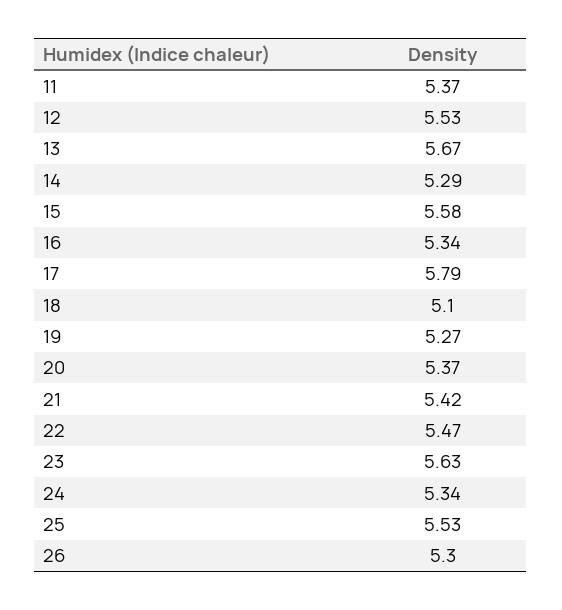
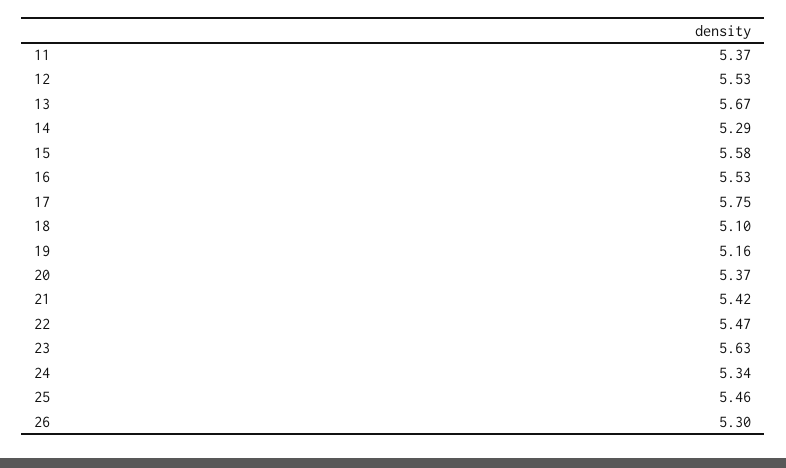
16: 5.34 -> 5.53
17: 5.79 -> 5.75
19: 5.27 -> 5.16
25: 5.53 -> 5.46

